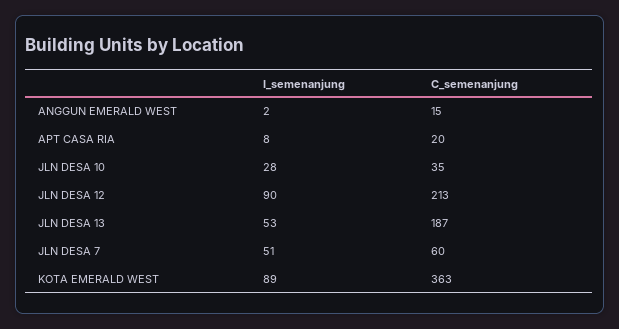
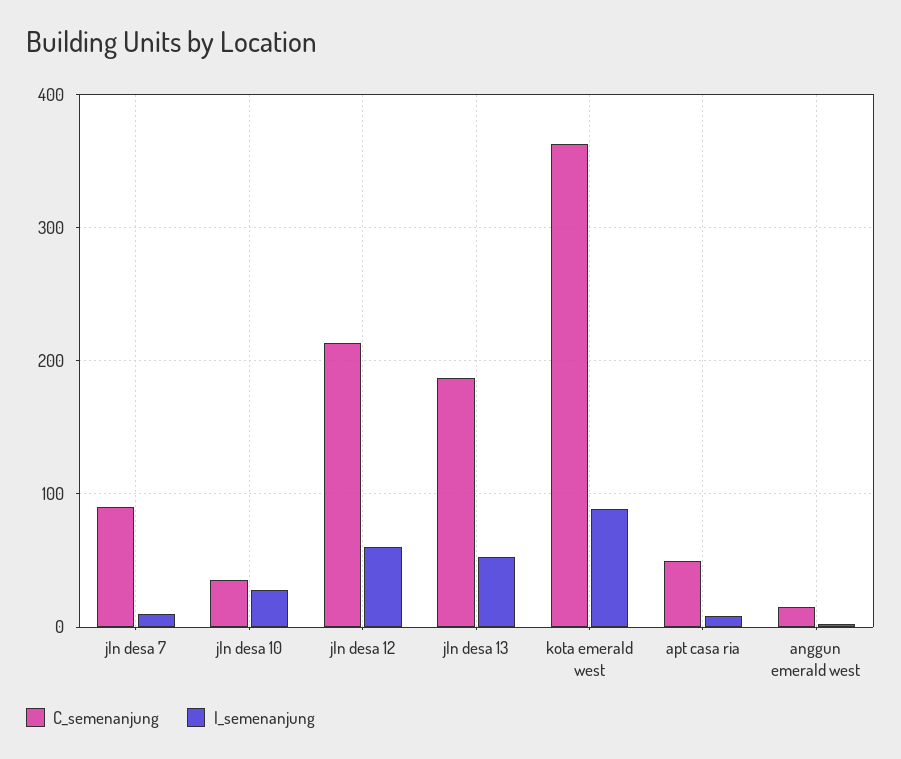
C_semenanjung, APT CASA RIA: 20 -> 50
I_semenanjung, JLN DESA 12: 90 -> 60
I_semenanjung, JLN DESA 7: 51 -> 10
C_semenanjung, JLN DESA 7: 60 -> 90

